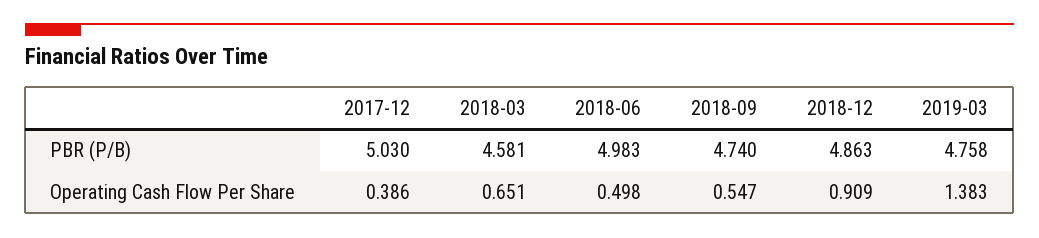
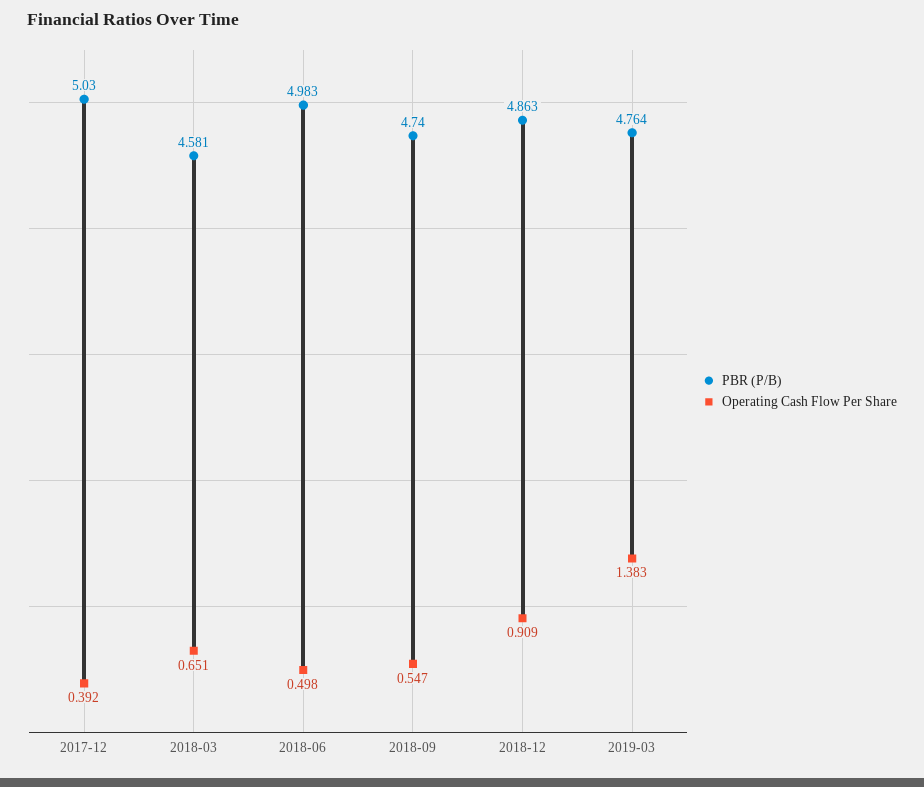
PBR (P/B), 2019-03: 4.758 -> 4.764
Operating Cash Flow Per Share, 2017-12: 0.386 -> 0.392

